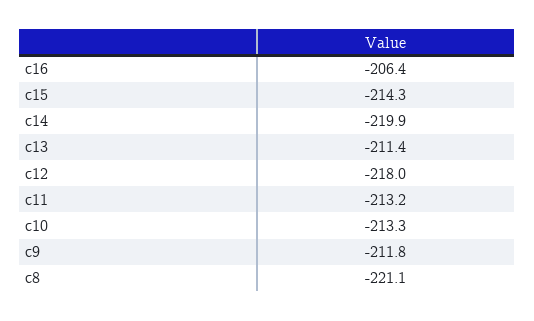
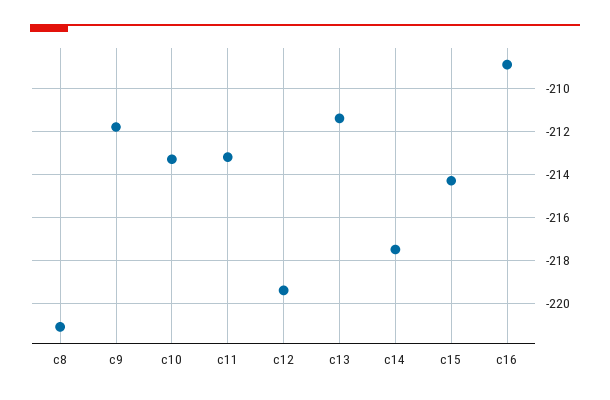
c16: -206.4 -> -209
c14: -219.9 -> -217.5
c12: -218 -> -219.5

